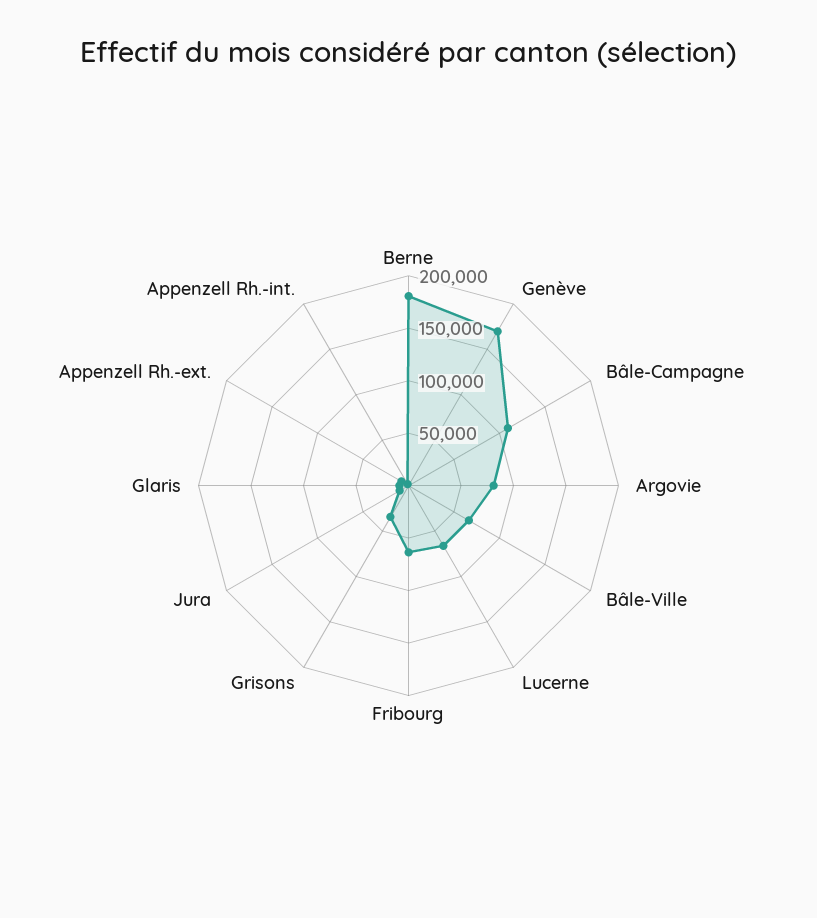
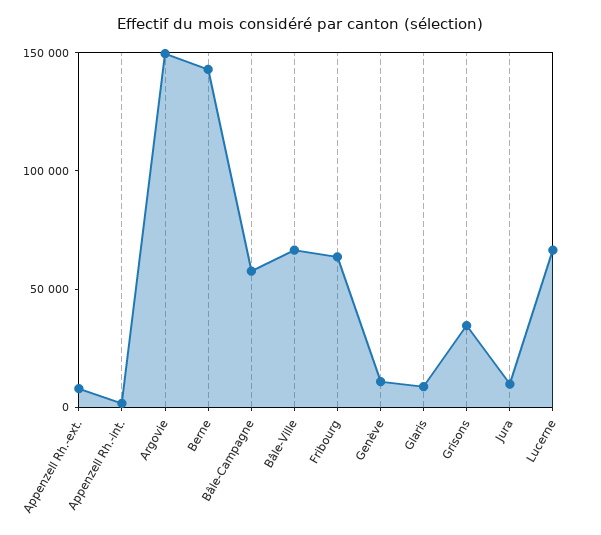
Berne: 180000 -> 140000
Genève: 170000 -> 10000
Bâle-Campagne: 110000 -> 60000
Argovie: 80000 -> 150000

